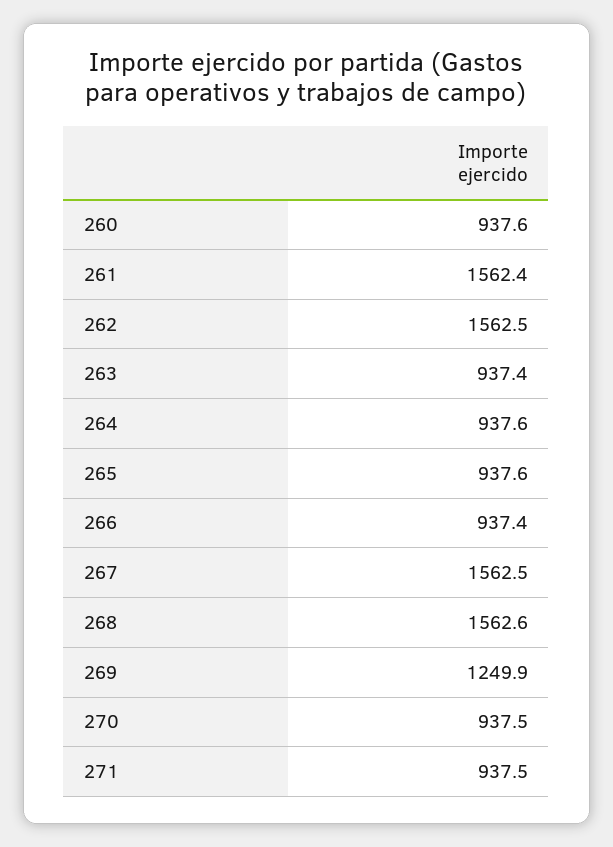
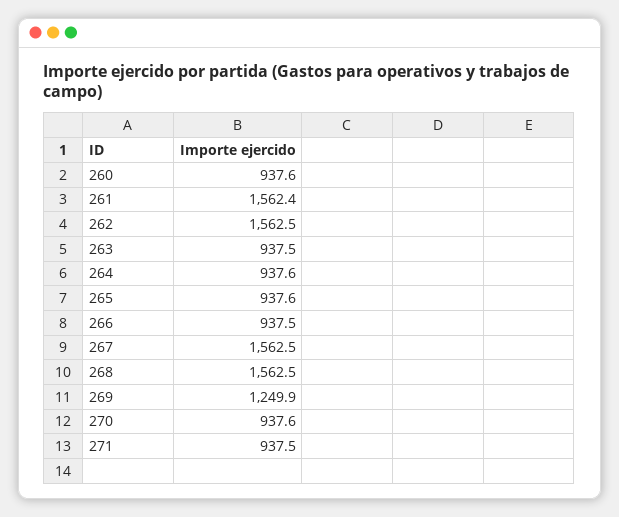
263: 937.4 -> 937.5
266: 937.4 -> 937.5
268: 1562.6 -> 1562.5
270: 937.5 -> 937.6

